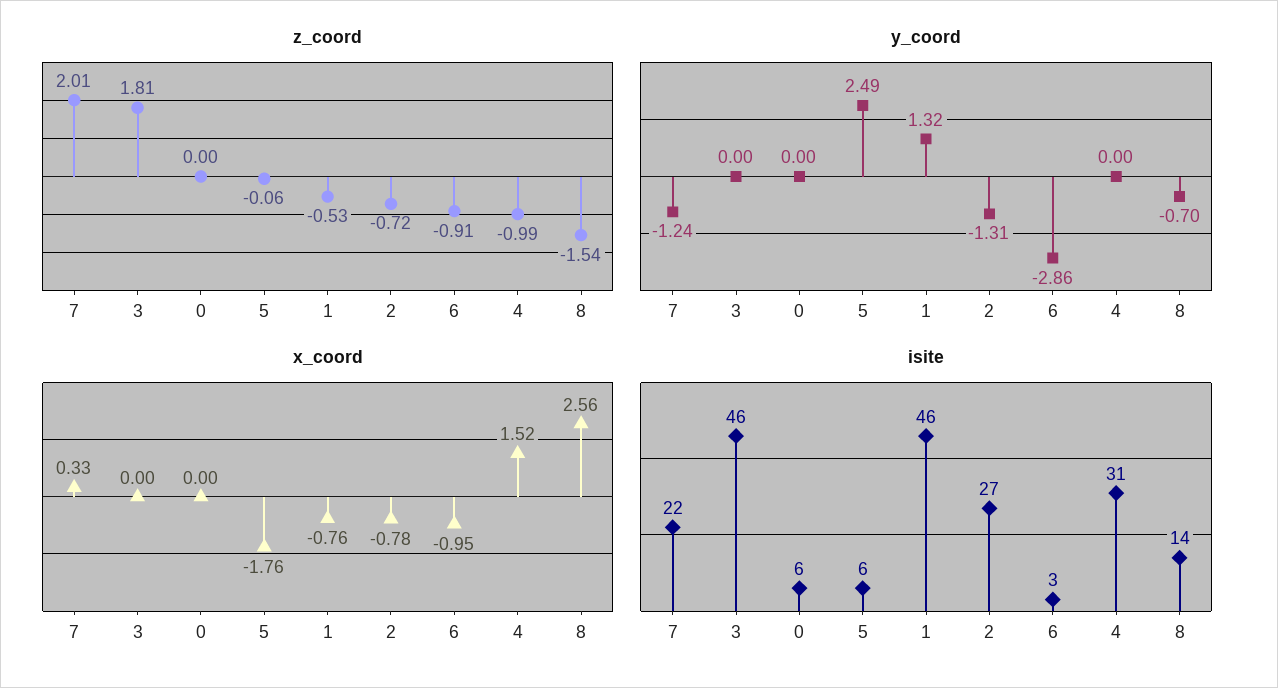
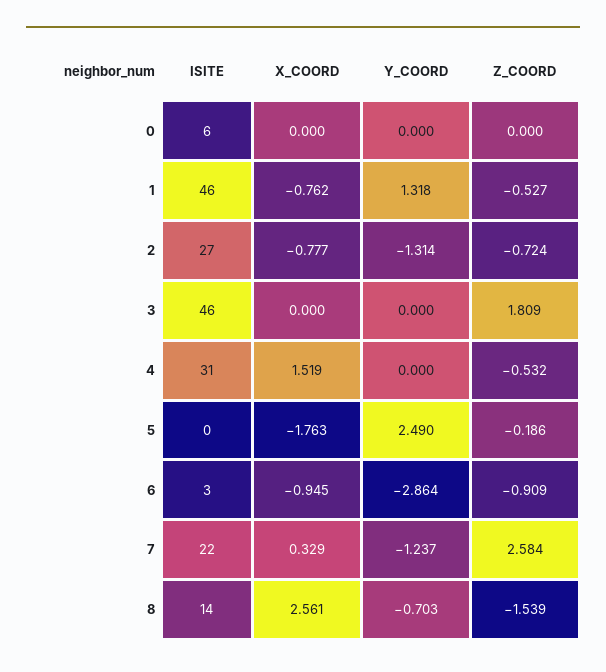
z_coord, 7: 2.01 -> 2.584
z_coord, 5: -0.06 -> -0.186
z_coord, 4: -0.99 -> -0.532
isite, 5: 6 -> 0

